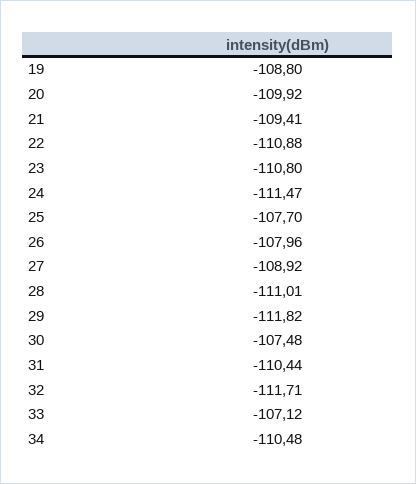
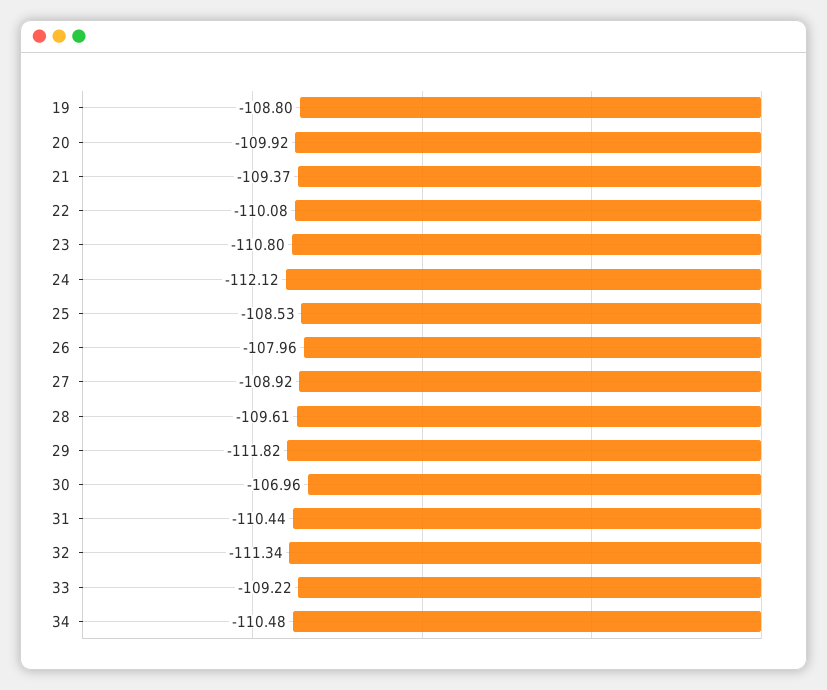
21: -109.41 -> -109.37
22: -110.88 -> -110.08
24: -111.47 -> -112.12
25: -107.7 -> -108.53
28: -111.01 -> -109.61
30: -107.48 -> -106.96
32: -111.71 -> -111.34
33: -107.12 -> -109.22

